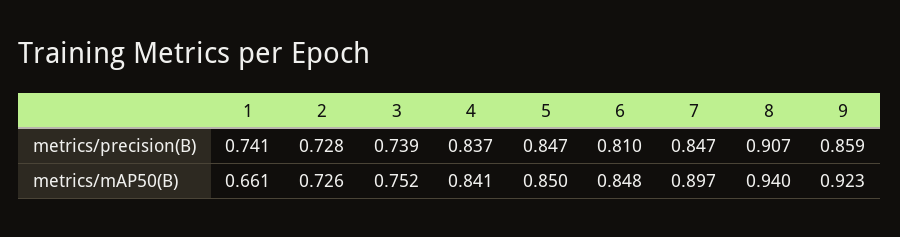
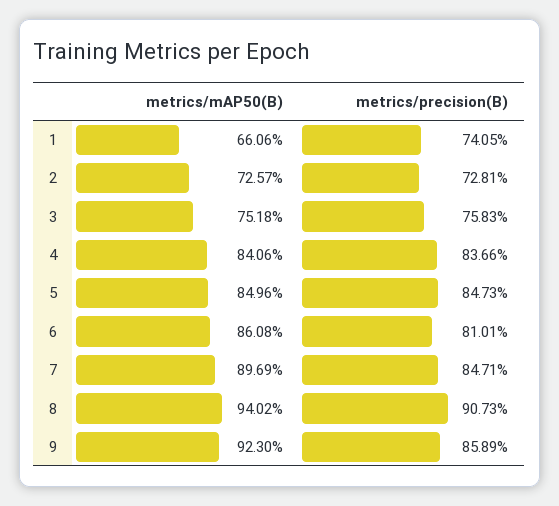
3, metrics/precision(B): 0.739 -> 0.7583
6, metrics/mAP50(B): 0.848 -> 0.8608

